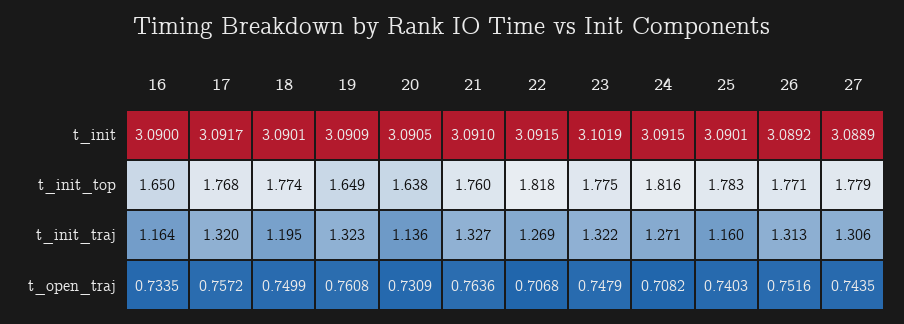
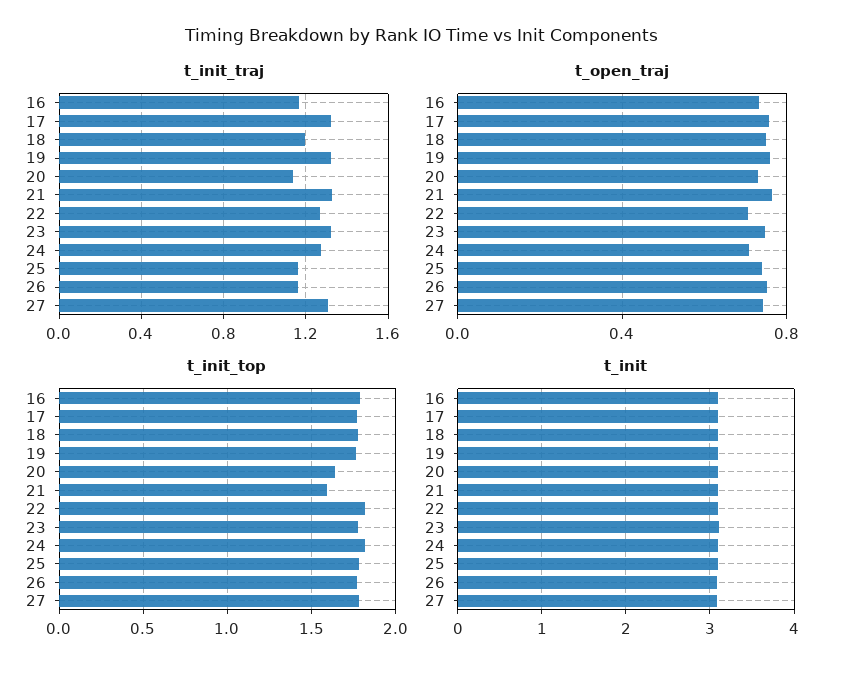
t_init_top, 16: 1.65 -> 1.8
t_init_top, 19: 1.649 -> 1.75
t_init_top, 21: 1.76 -> 1.6
t_init_traj, 26: 1.313 -> 1.15

